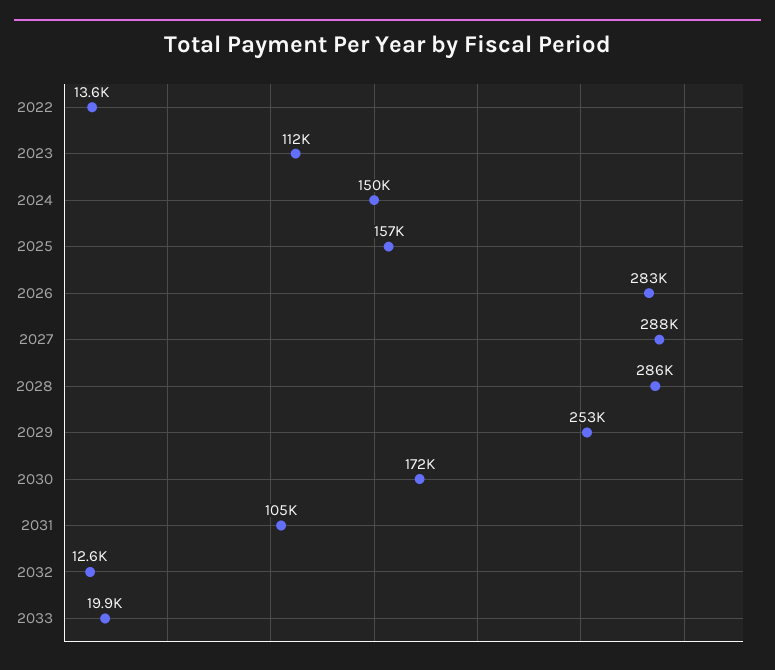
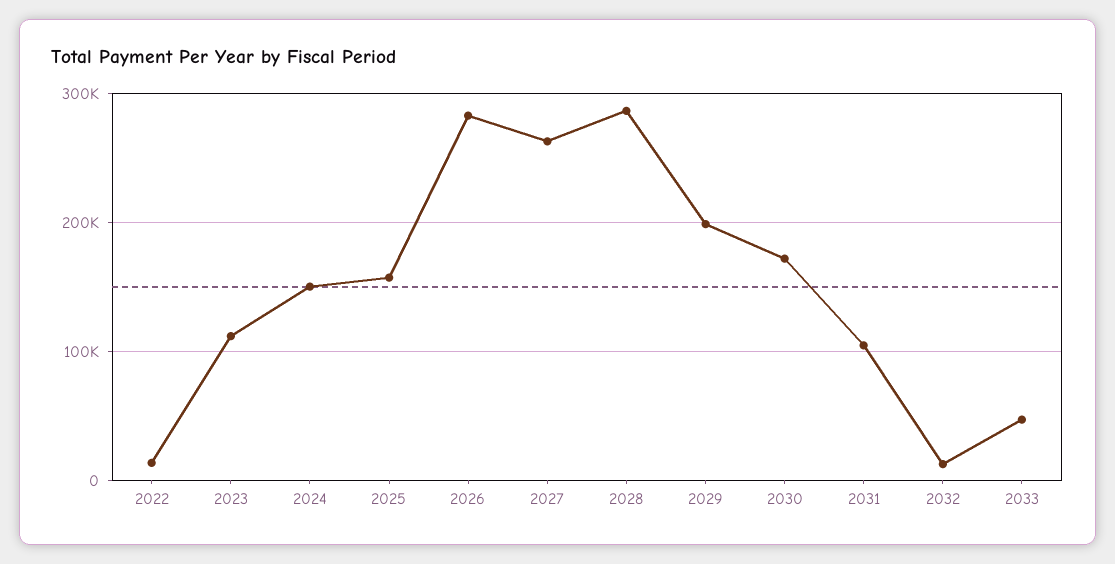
2027: 288000 -> 260000
2029: 253000 -> 200000
2033: 19900 -> 50000

